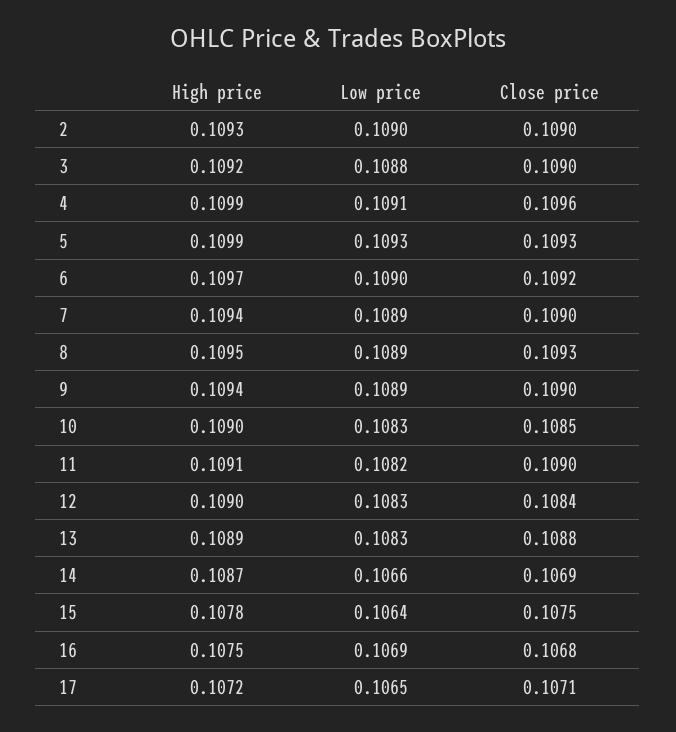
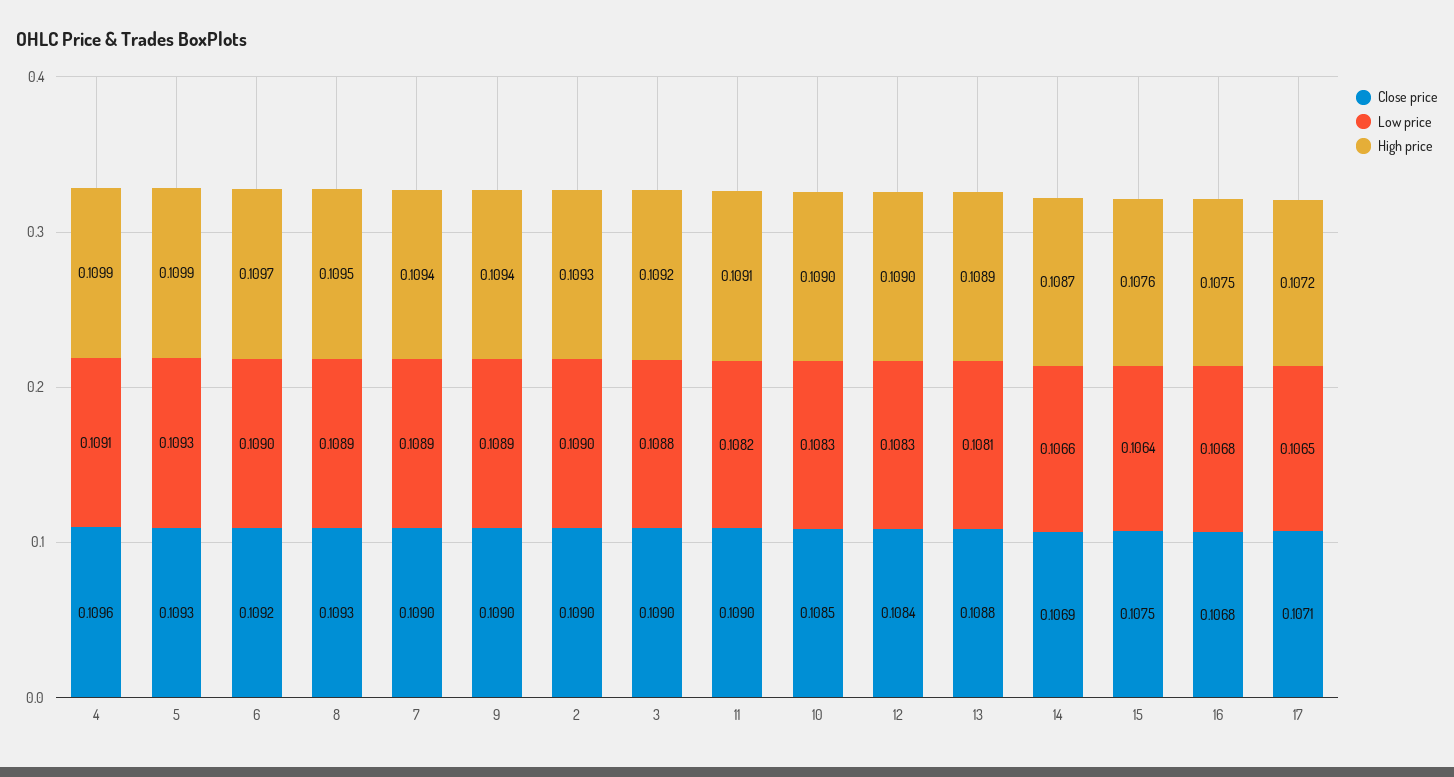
Low price, 13: 0.1083 -> 0.1081
High price, 15: 0.1078 -> 0.1076
Low price, 16: 0.1069 -> 0.1068

